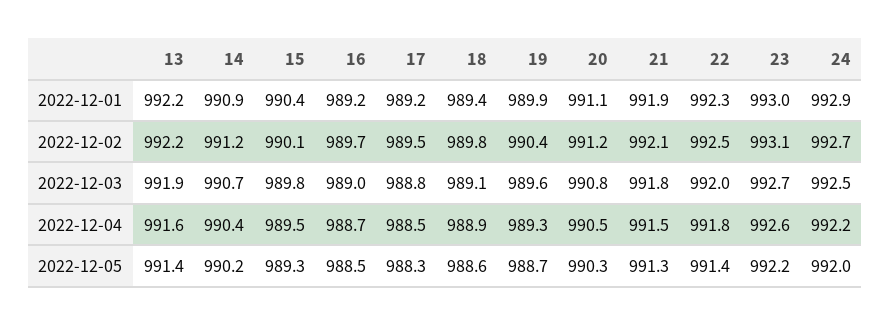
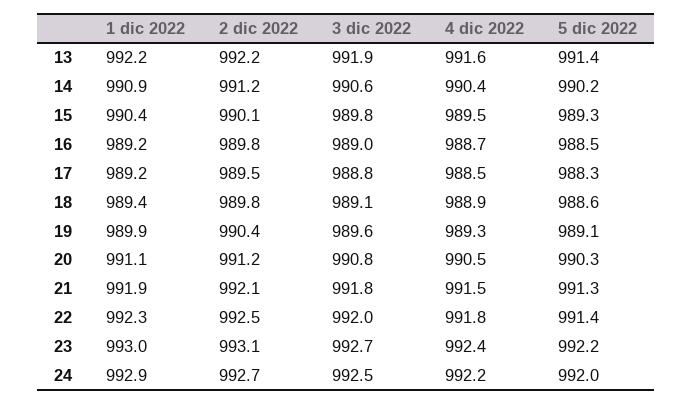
16, 2022-12-02: 989.7 -> 989.8
14, 2022-12-03: 990.7 -> 990.6
23, 2022-12-04: 992.6 -> 992.4
19, 2022-12-05: 988.7 -> 989.1

